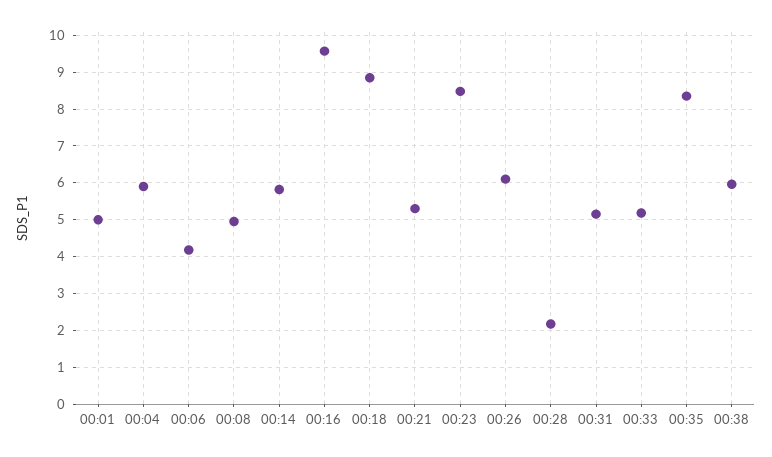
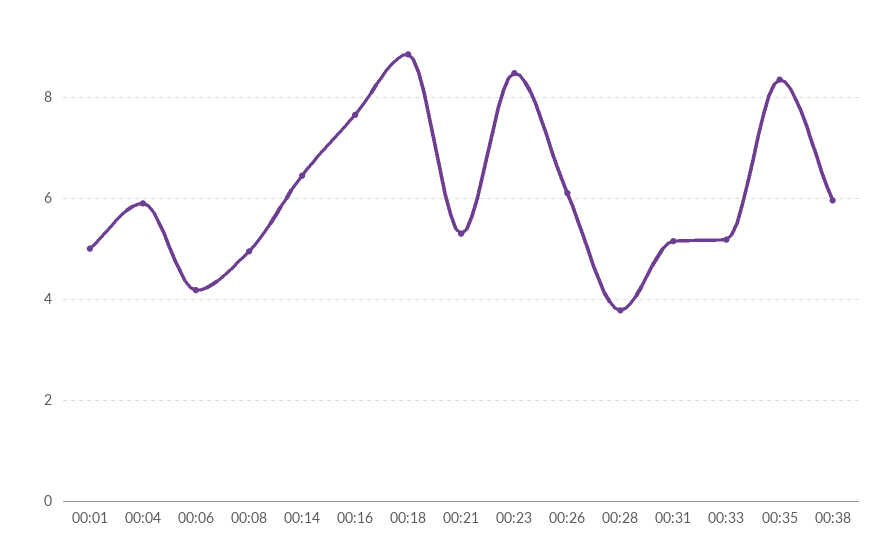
00:14: 5.8 -> 6.4
00:16: 9.6 -> 7.6
00:28: 2.2 -> 3.8

